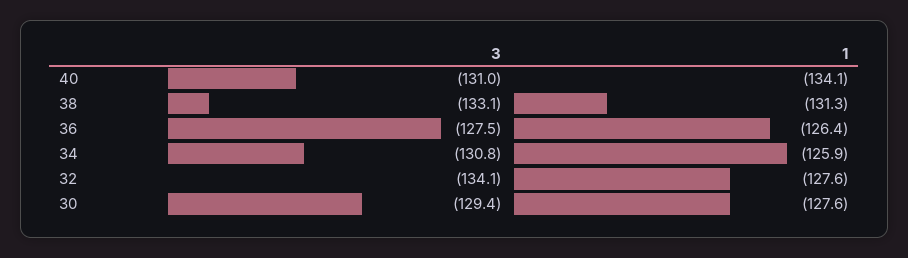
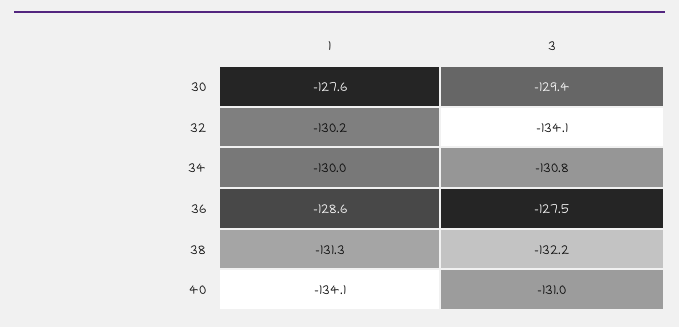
3, 38: -133.1 -> -132.2
1, 36: -126.4 -> -128.6
1, 34: -125.9 -> -130
1, 32: -127.6 -> -130.2

